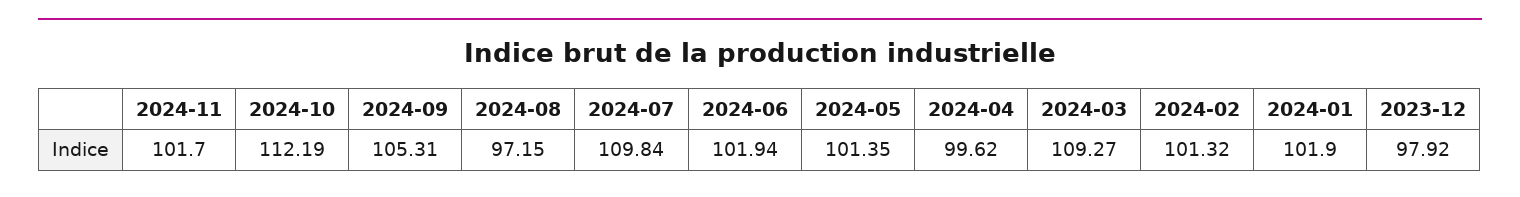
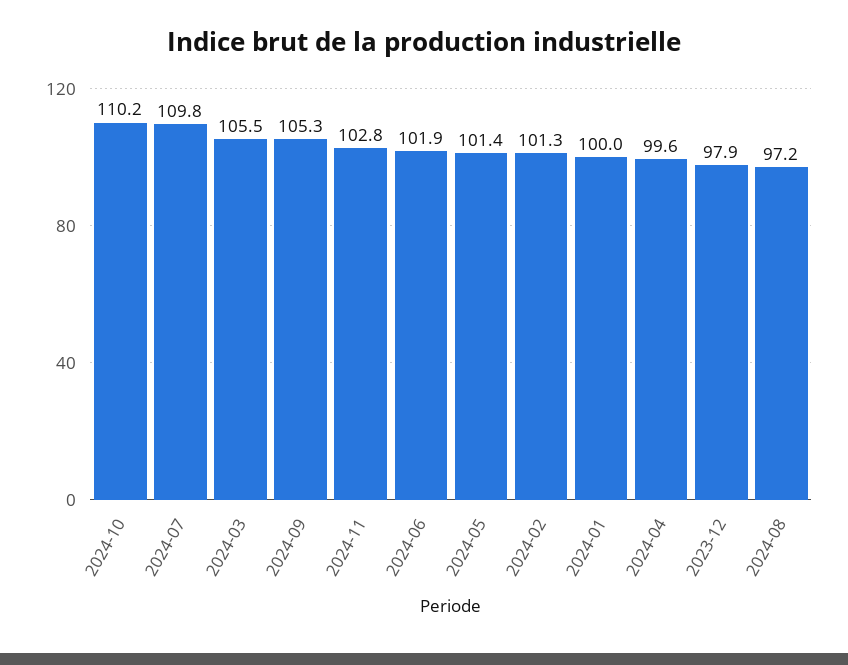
2024-11: 101.7 -> 102.8
2024-10: 112.19 -> 110.2
2024-03: 109.27 -> 105.5
2024-01: 101.9 -> 100

